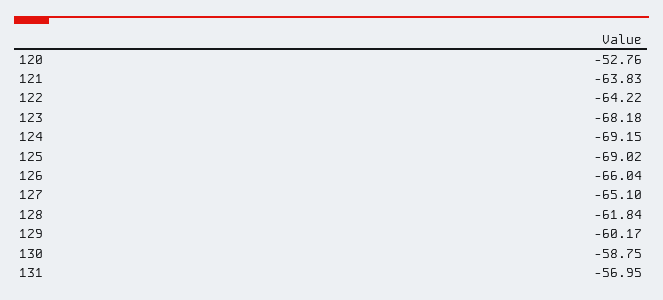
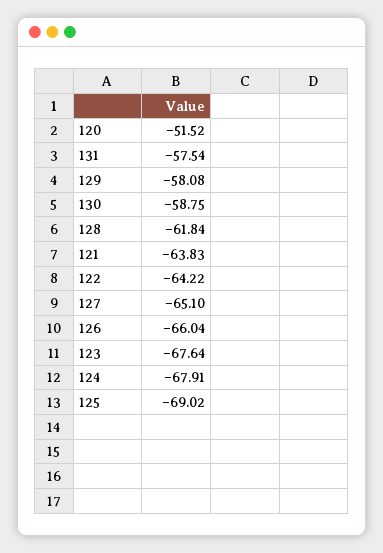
120: -52.76 -> -51.52
123: -68.18 -> -67.64
124: -69.15 -> -67.91
129: -60.17 -> -58.08
131: -56.95 -> -57.54

